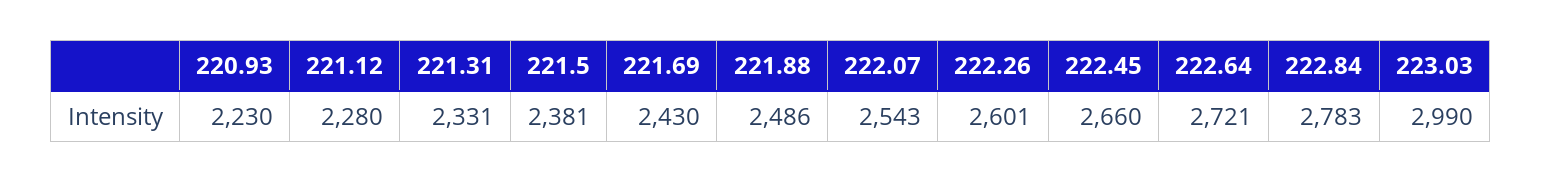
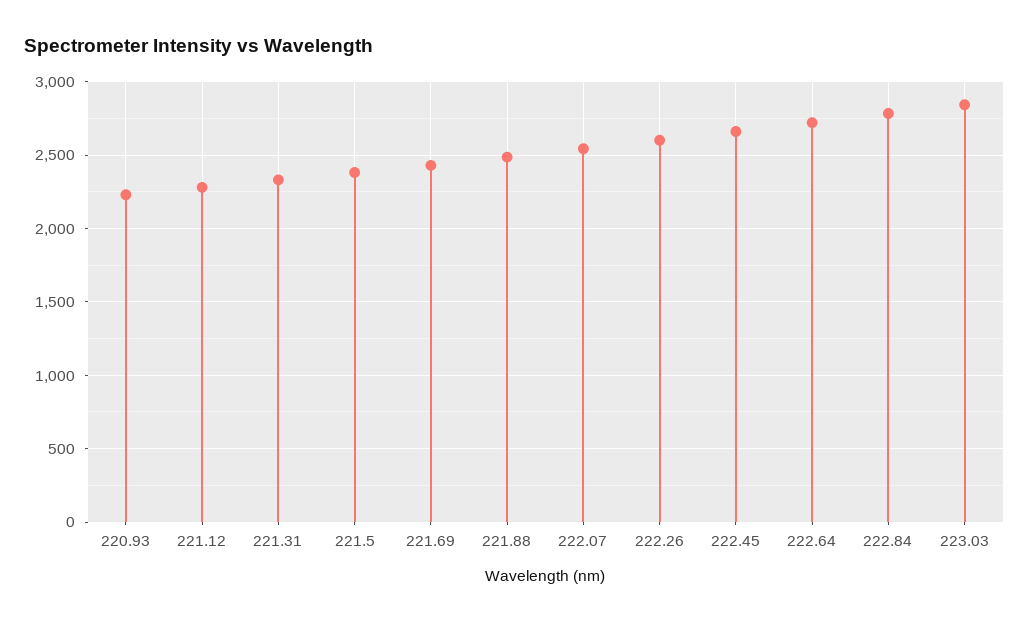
223.03: 2990 -> 2850

